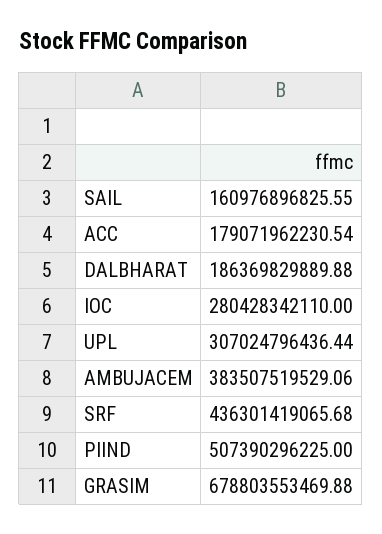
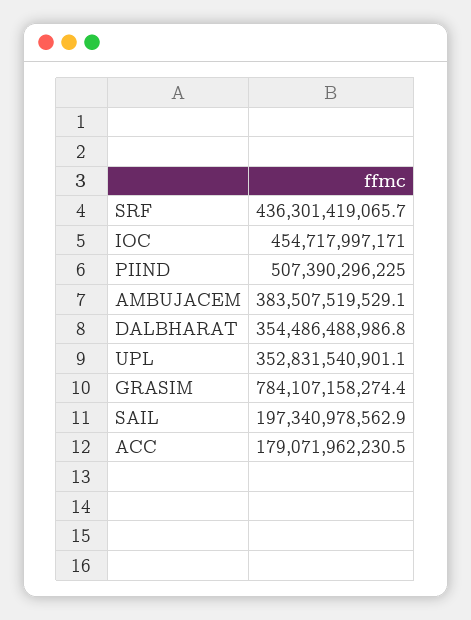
SAIL: 160976896825.55 -> 197340978562.9
DALBHARAT: 186369829889.88 -> 354486488986.8
IOC: 280428342110 -> 454717997171
UPL: 307024796436.44 -> 352831540901.1
GRASIM: 678803553469.88 -> 784107158274.4

